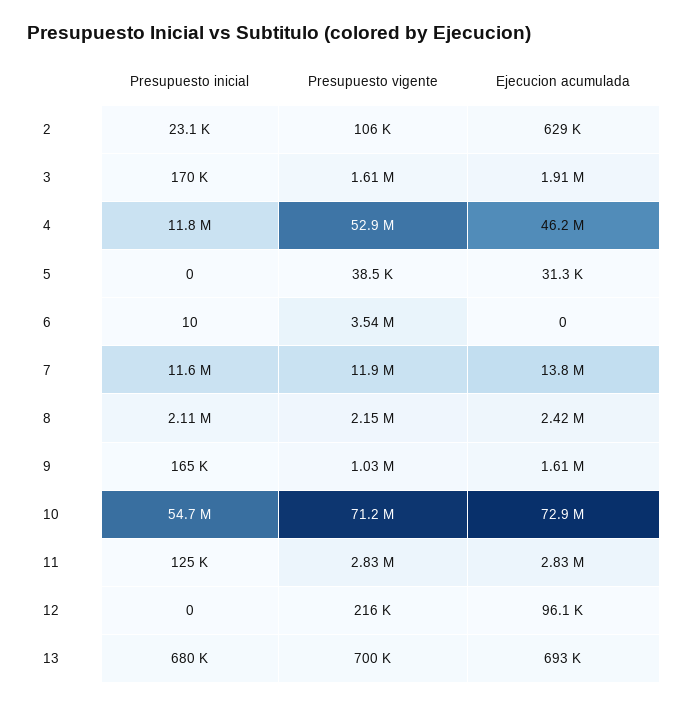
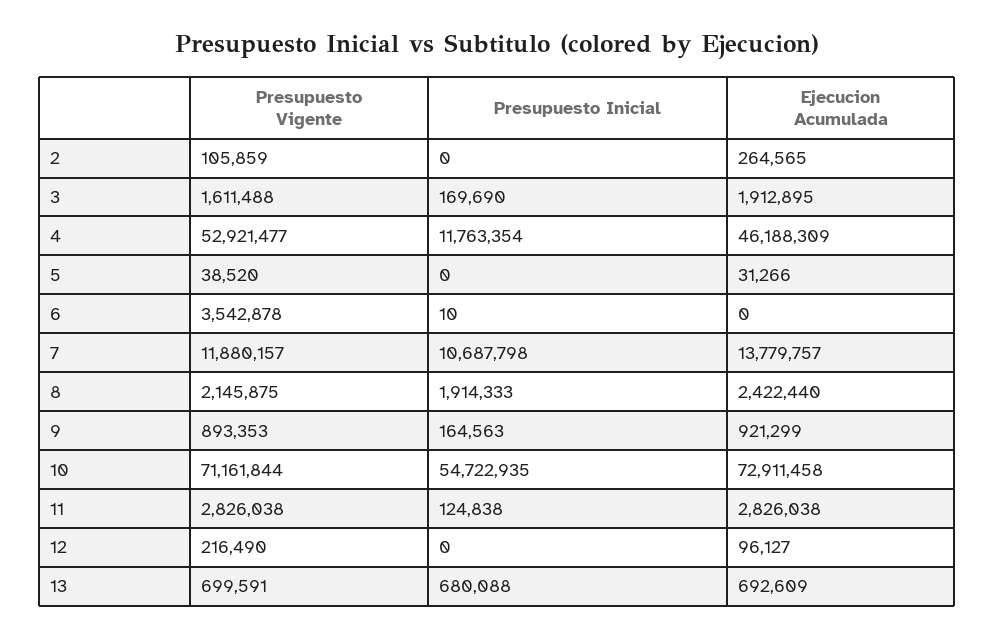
Presupuesto inicial, 2: 23100 -> 0
Ejecucion acumulada, 2: 629000 -> 264565
Presupuesto inicial, 7: 11600000 -> 10687798
Presupuesto inicial, 8: 2110000 -> 1914333
Presupuesto vigente, 9: 1030000 -> 893353
Ejecucion acumulada, 9: 1610000 -> 921299

